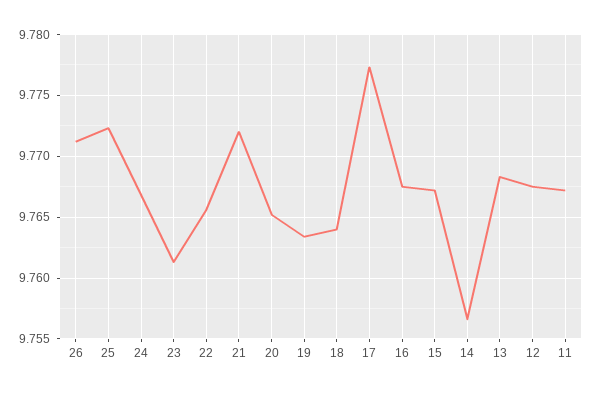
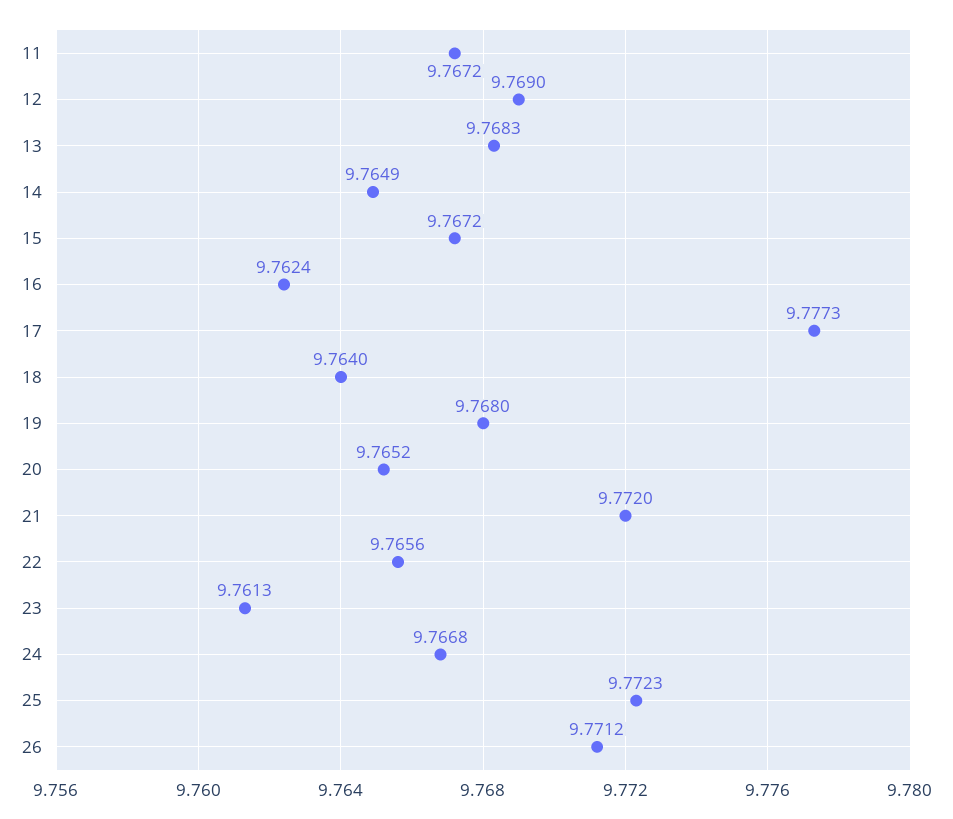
19: 9.7635 -> 9.768
16: 9.7675 -> 9.7624
14: 9.7565 -> 9.7649
12: 9.7675 -> 9.769

